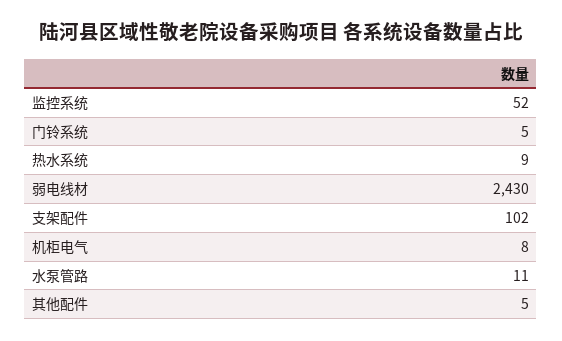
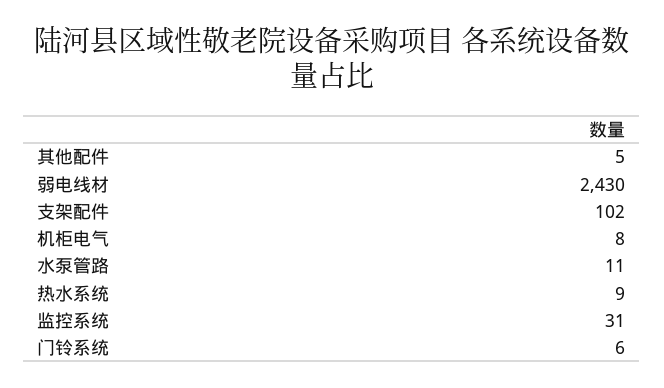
监控系统: 52 -> 31
门铃系统: 5 -> 6

